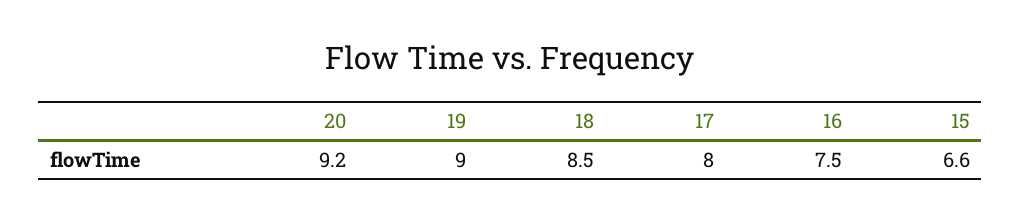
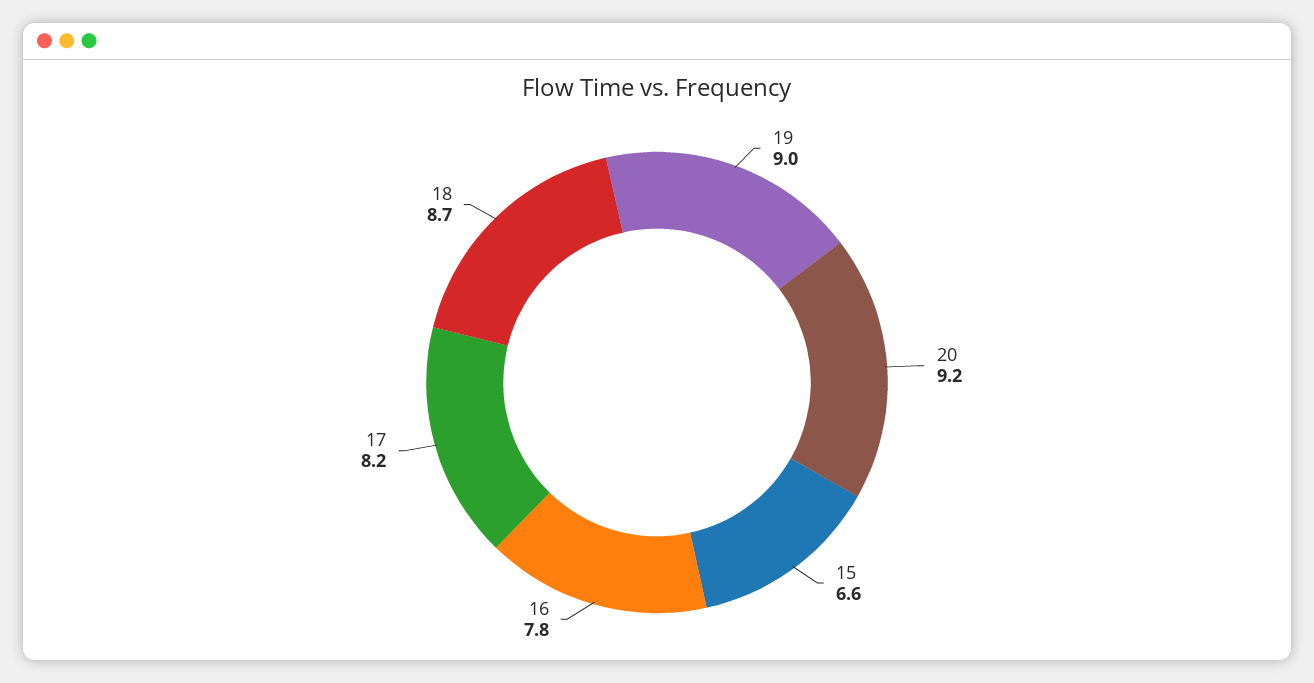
18: 8.5 -> 8.7
17: 8 -> 8.2
16: 7.5 -> 7.8

